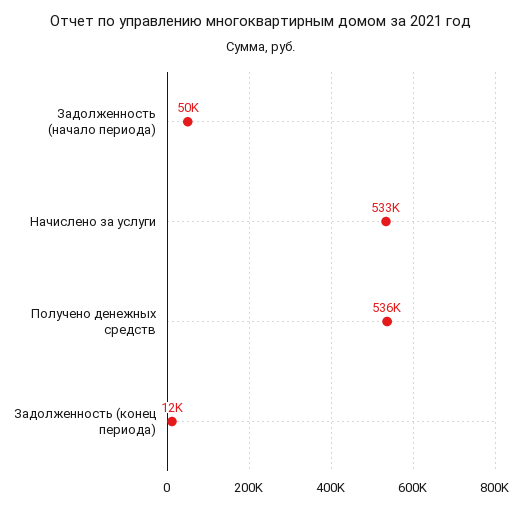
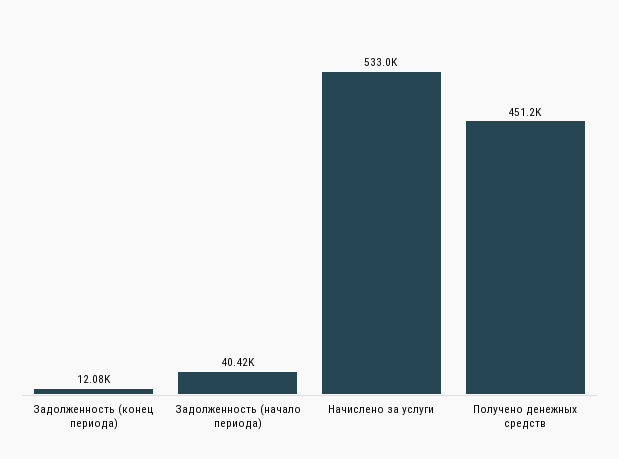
Задолженность (начало периода): 50000 -> 40420
Получено денежных средств: 536000 -> 451200

